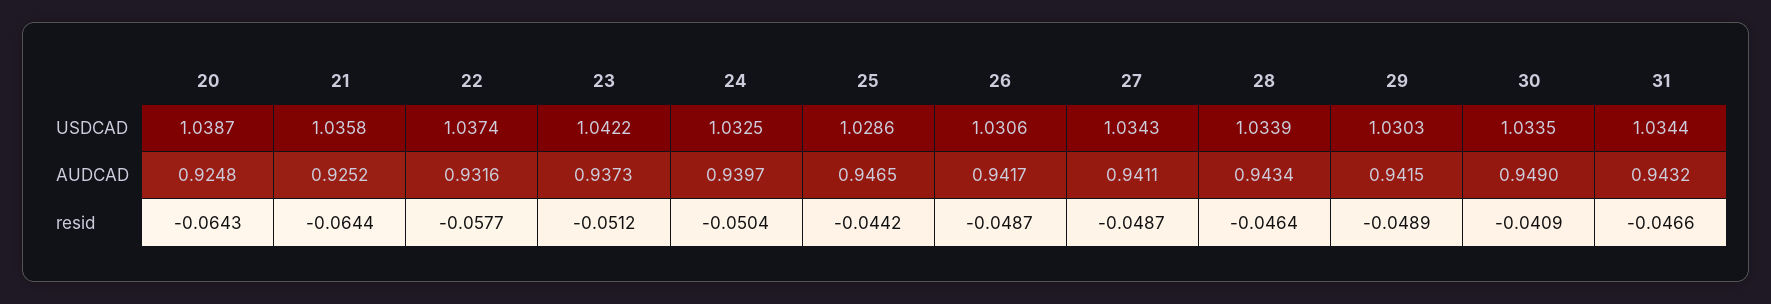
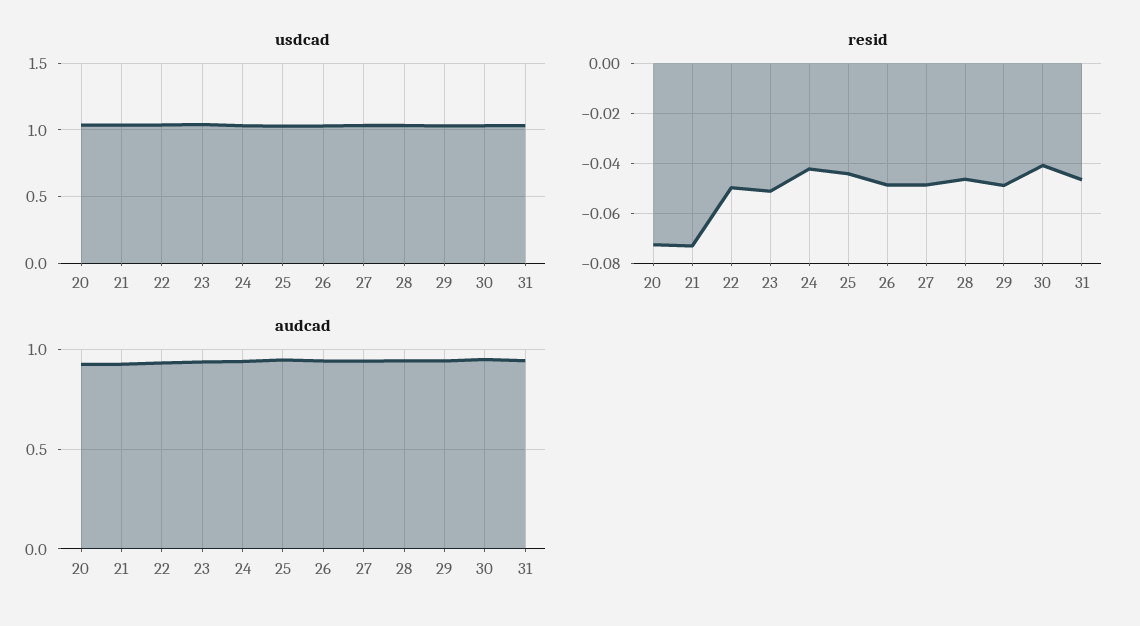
resid, 20: -0.0643 -> -0.0725
resid, 21: -0.0644 -> -0.0725
resid, 22: -0.0577 -> -0.05
resid, 24: -0.0504 -> -0.0425

